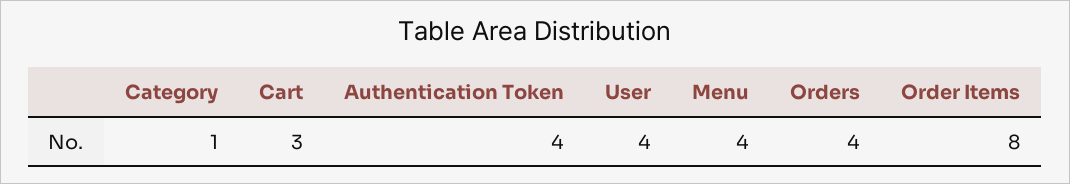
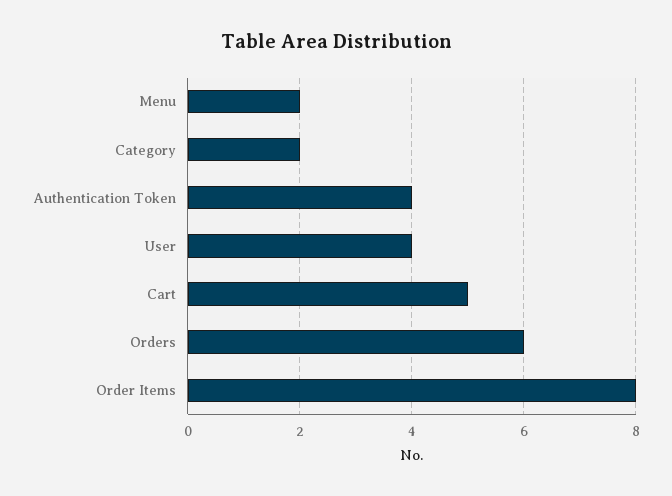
Category: 1 -> 2
Cart: 3 -> 5
Menu: 4 -> 2
Orders: 4 -> 6

